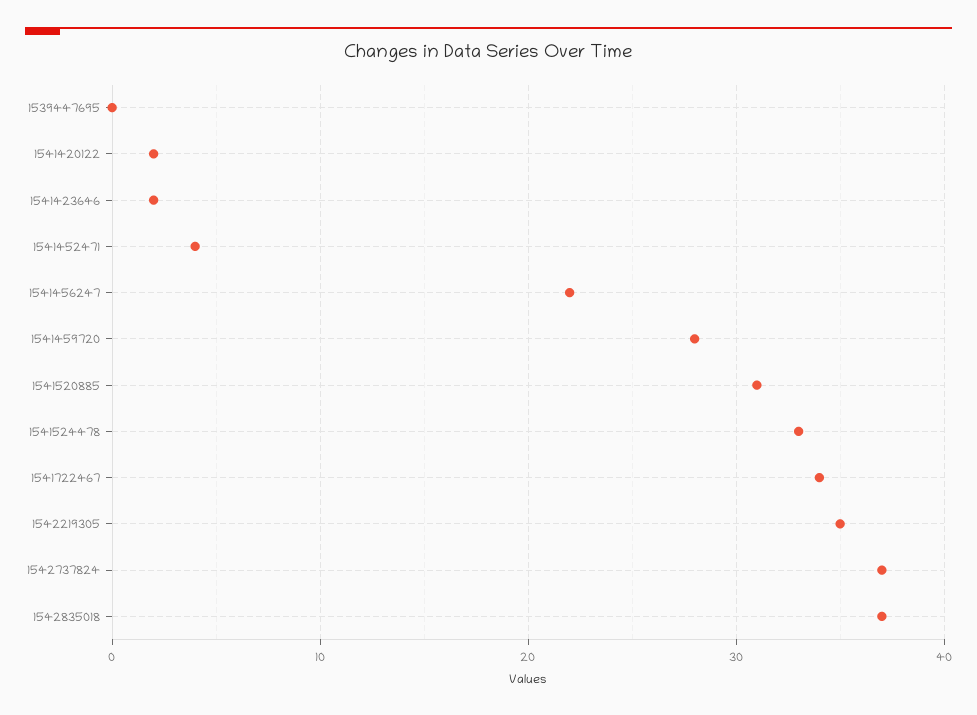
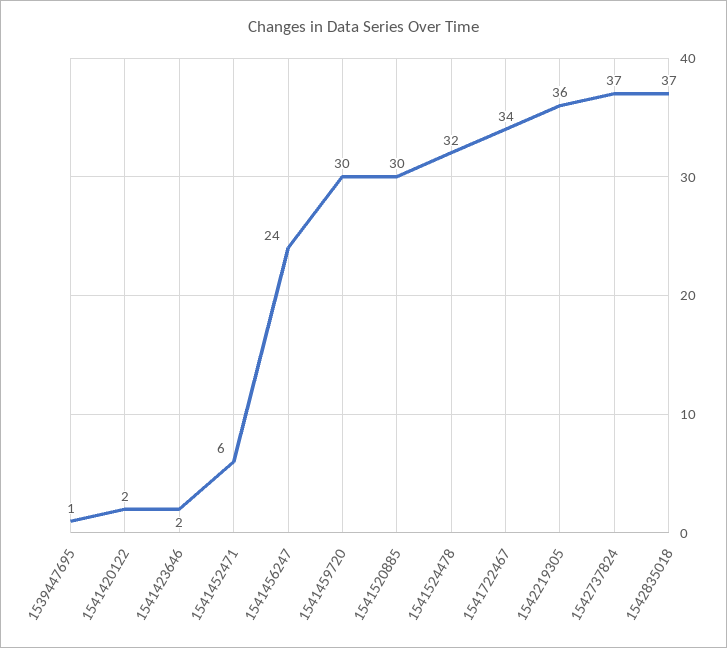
1539447695: 0 -> 1
1541452471: 4 -> 6
1541456247: 22 -> 24
1541459720: 28 -> 30
1541520885: 31 -> 30
1541524478: 33 -> 32
1542219305: 35 -> 36

